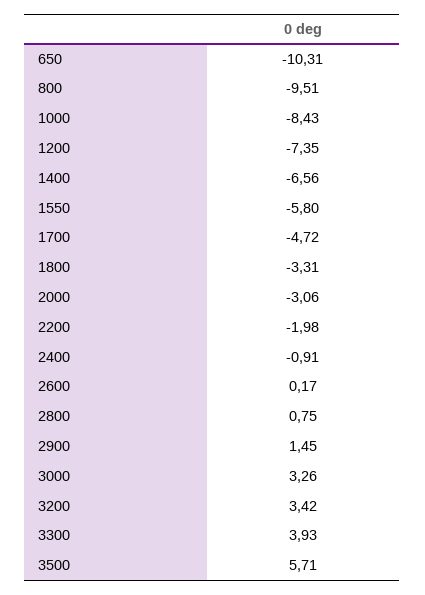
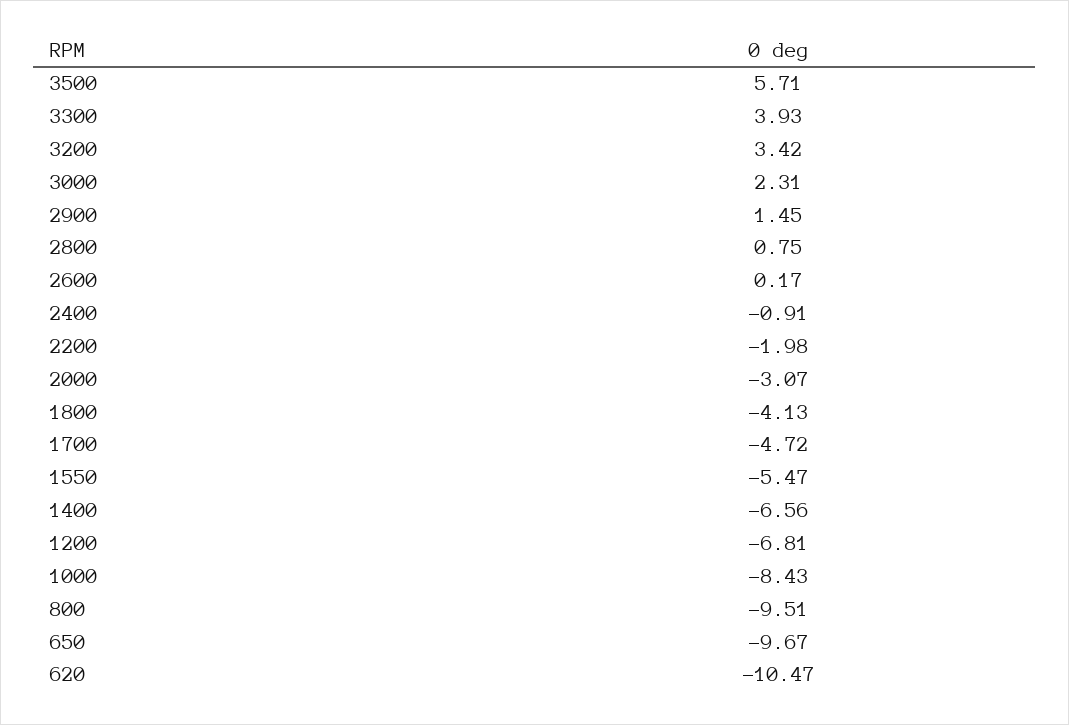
650: -10.31 -> -9.67
1200: -7.35 -> -6.81
1550: -5.8 -> -5.47
1800: -3.31 -> -4.13
2000: -3.06 -> -3.07
3000: 3.26 -> 2.31
620: none -> -10.47

